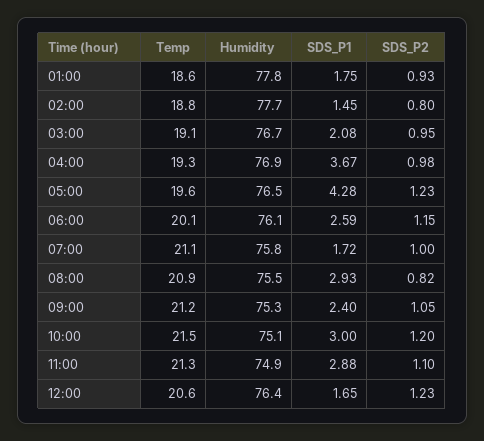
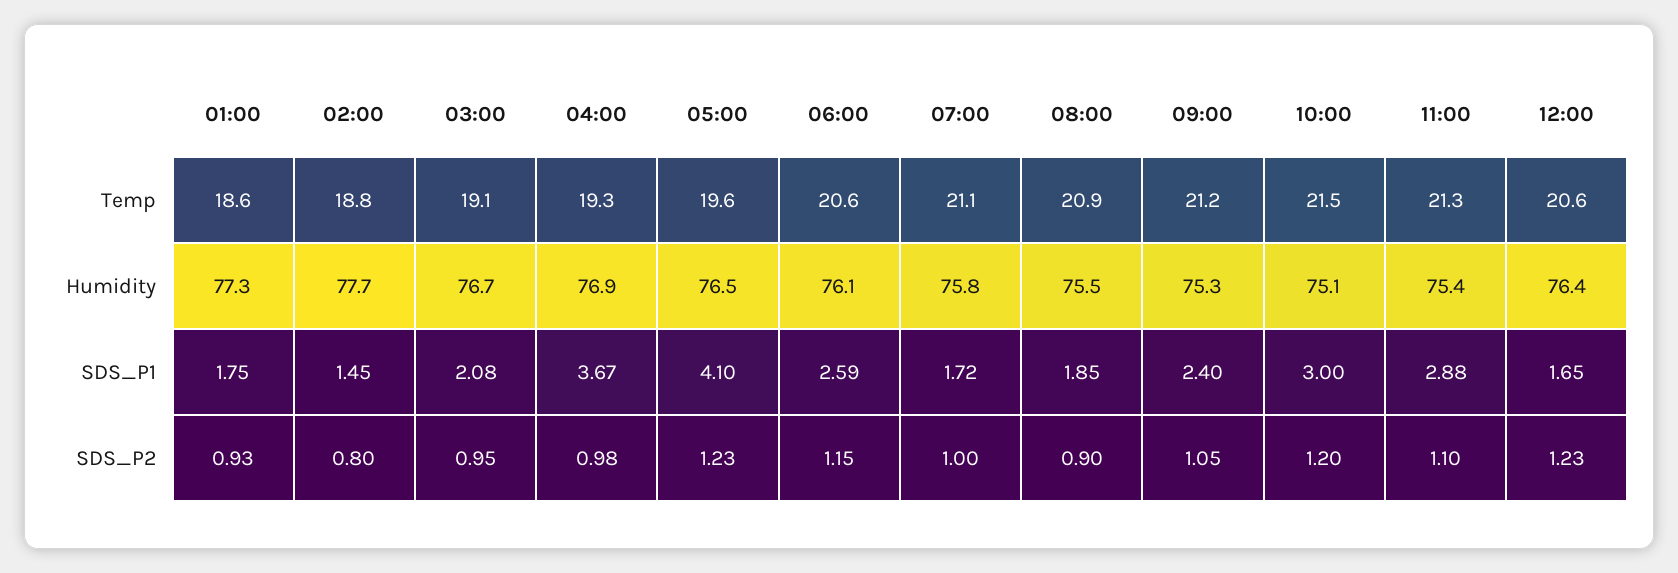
Humidity, 01:00: 77.8 -> 77.3
SDS_P1, 05:00: 4.28 -> 4.1
Temp, 06:00: 20.1 -> 20.6
SDS_P1, 08:00: 2.93 -> 1.85
SDS_P2, 08:00: 0.82 -> 0.9
Humidity, 11:00: 74.9 -> 75.4

